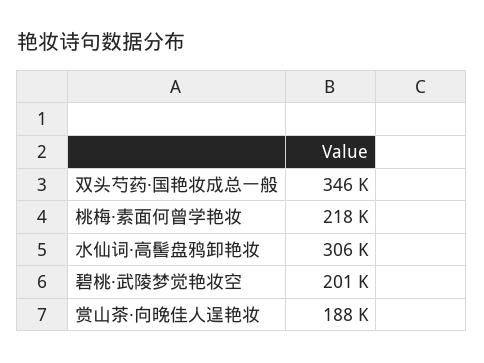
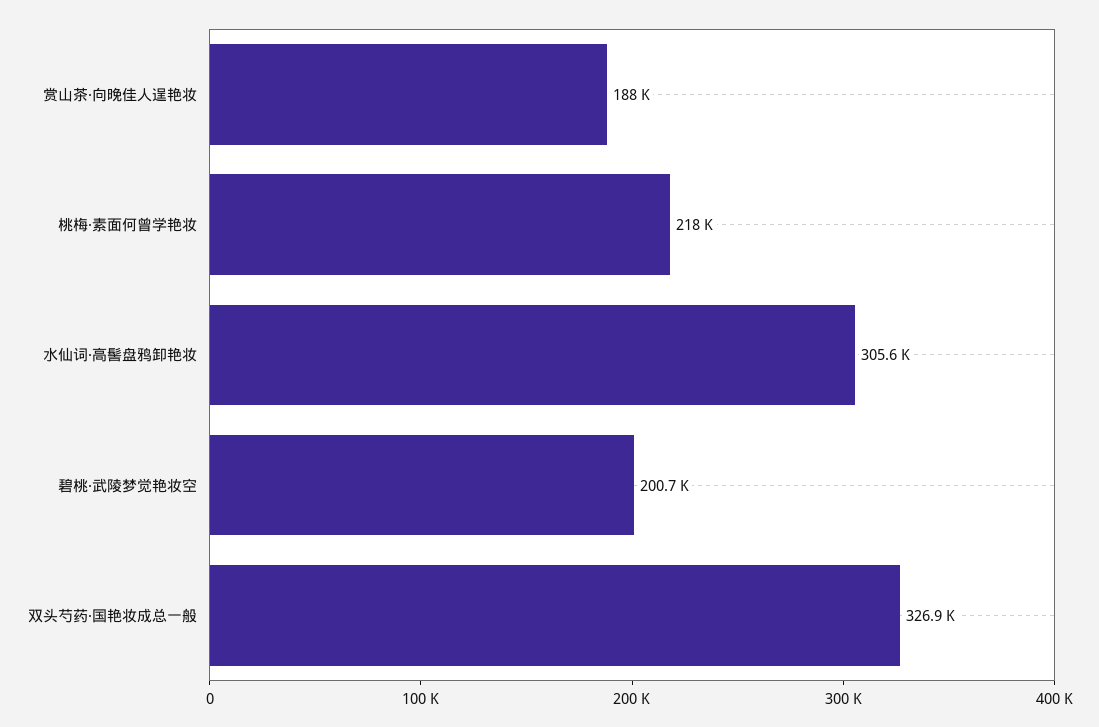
双头芍药·国艳妆成总一般: 346000 -> 326900

